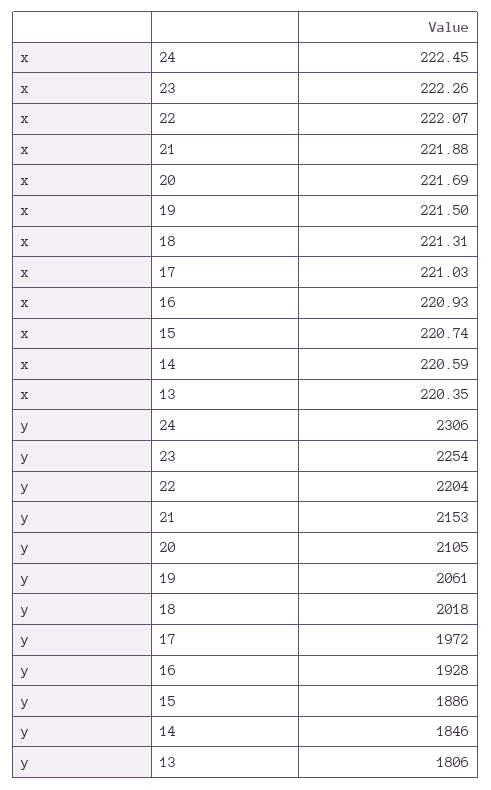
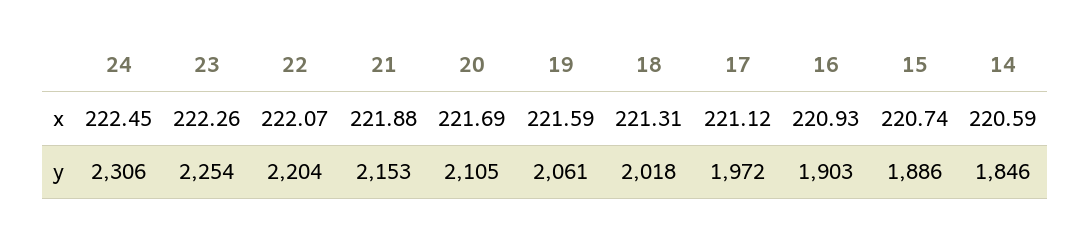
x, 19: 221.5 -> 221.59
x, 17: 221.03 -> 221.12
x, 13: 220.35 -> none
y, 16: 1928 -> 1903
y, 13: 1806 -> none

